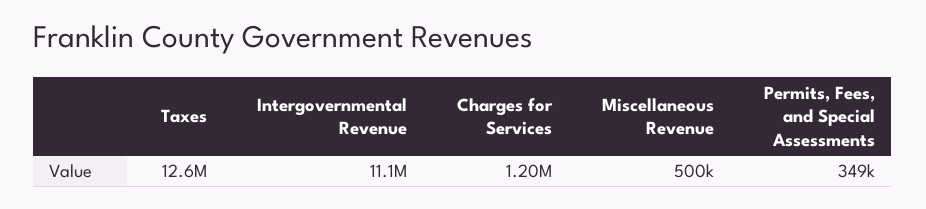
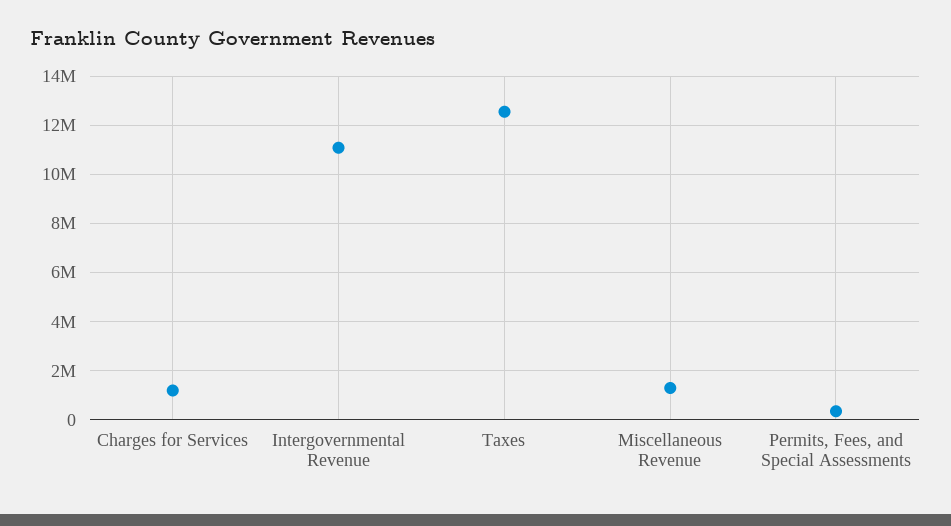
Miscellaneous Revenue: 500000 -> 1250000

